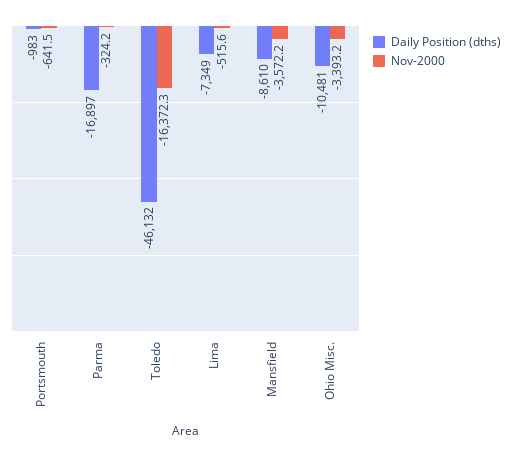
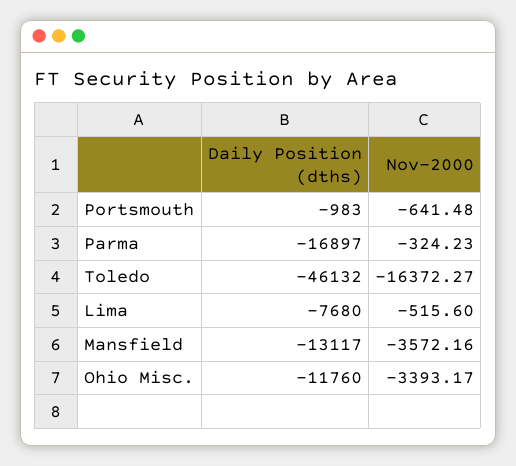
Daily Position (dths), Lima: -7349 -> -7680
Daily Position (dths), Mansfield: -8610 -> -13117
Daily Position (dths), Ohio Misc.: -10481 -> -11760

